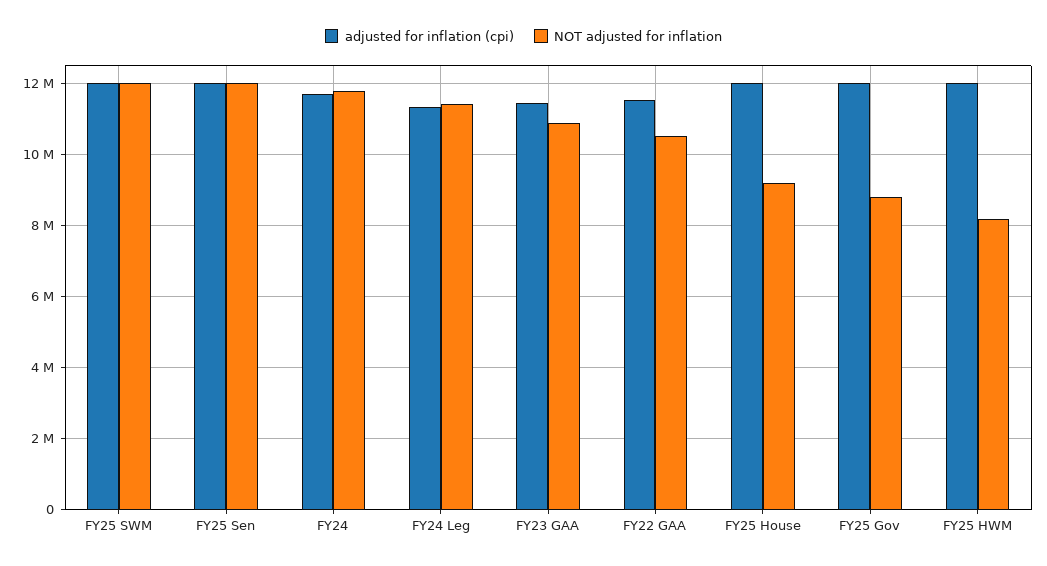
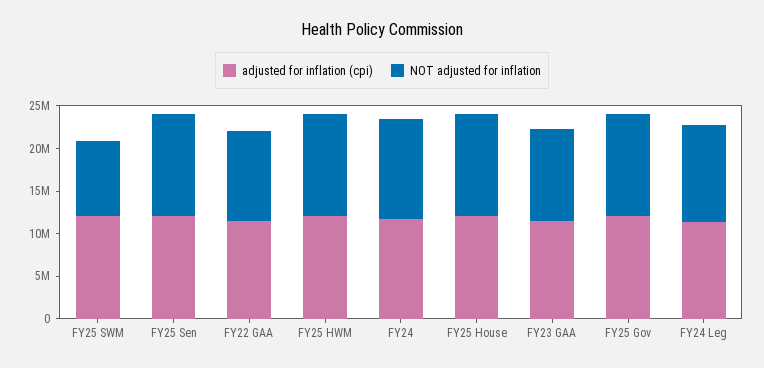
NOT adjusted for inflation, FY25 SWM: 12000000 -> 9000000
NOT adjusted for inflation, FY25 House: 9200000 -> 12000000
NOT adjusted for inflation, FY25 Gov: 8800000 -> 12000000
NOT adjusted for inflation, FY25 HWM: 8200000 -> 12000000

